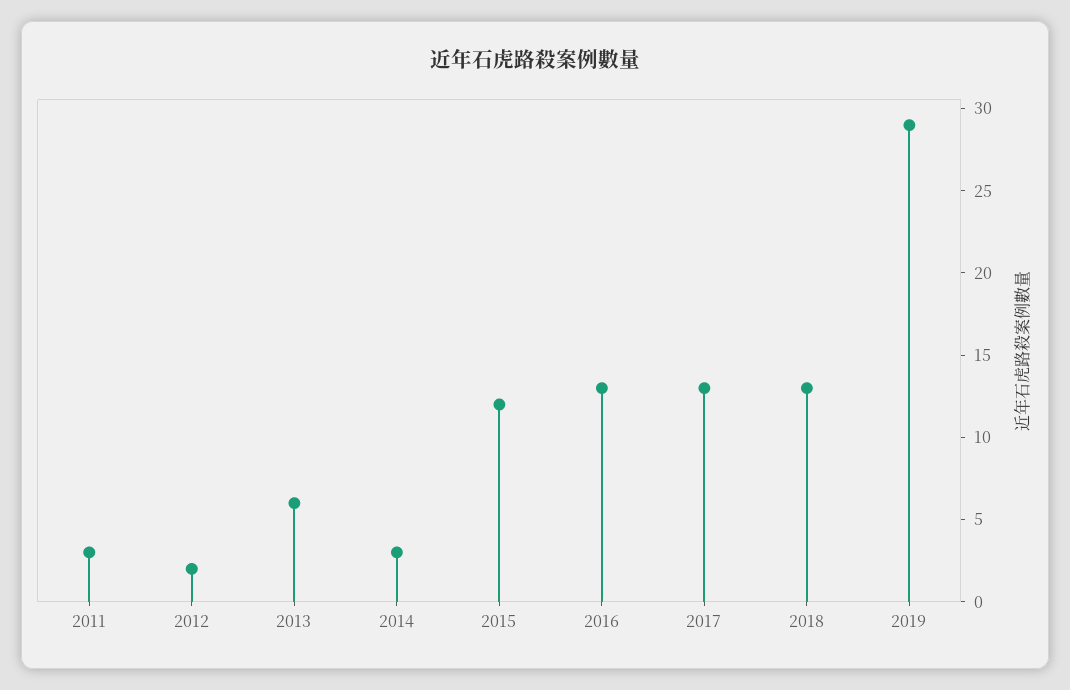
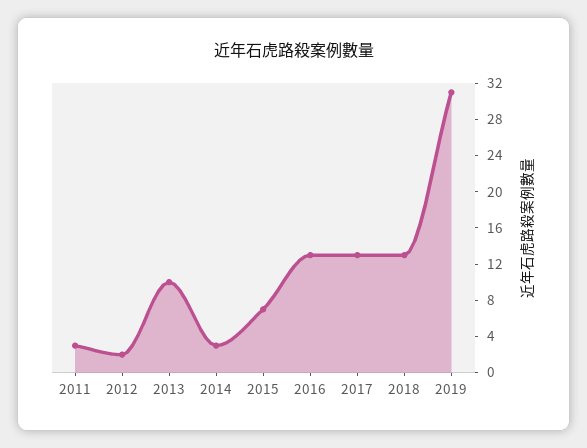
2013: 6 -> 10
2015: 12 -> 7
2019: 29 -> 31

